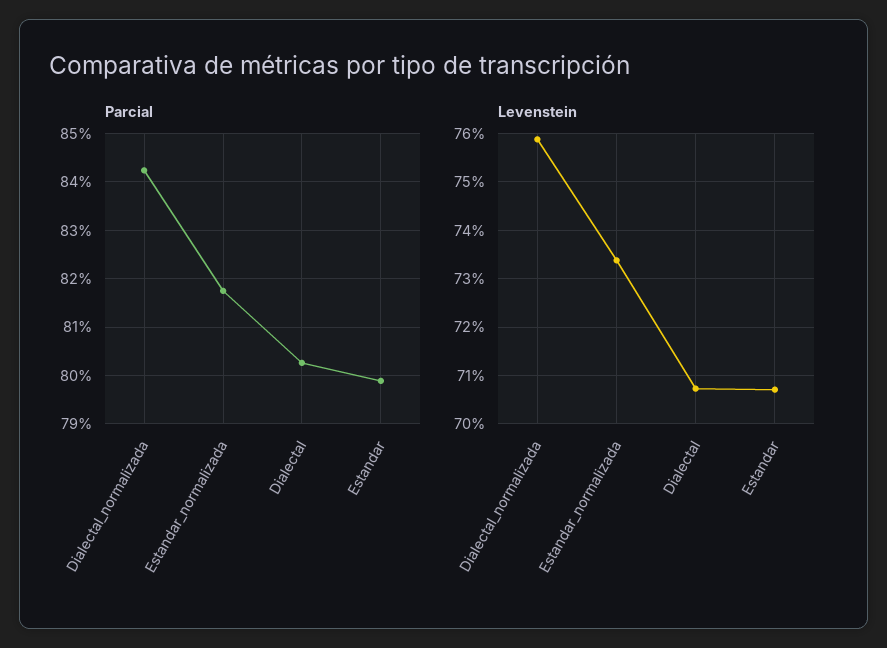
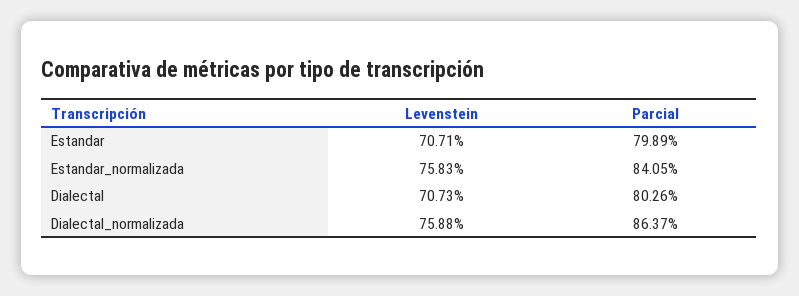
Parcial, Dialectal_normalizada: 84.2 -> 86.37
Parcial, Estandar_normalizada: 81.8 -> 84.05
Levenstein, Estandar_normalizada: 73.4 -> 75.83

